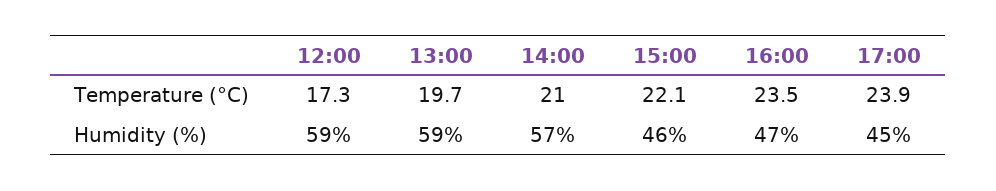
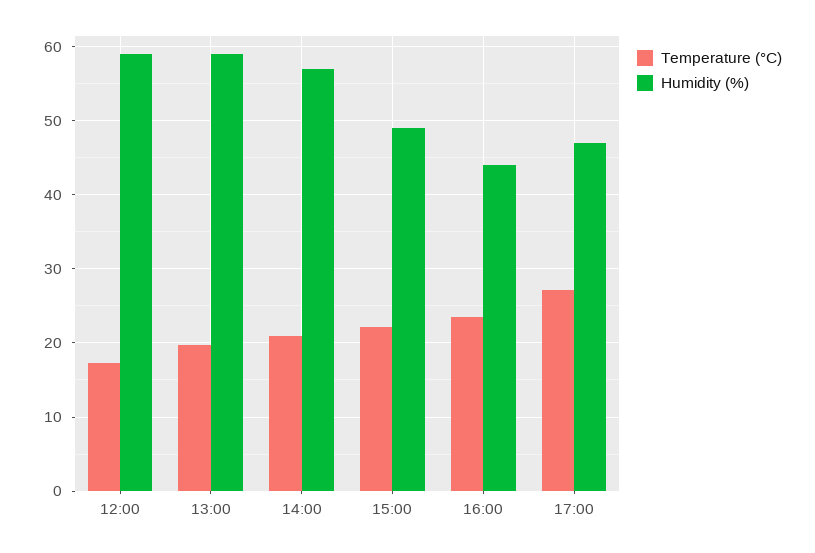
Temperature (°C), 17:00: 23.9 -> 27
Humidity (%), 15:00: 46 -> 49
Humidity (%), 16:00: 47 -> 44
Humidity (%), 17:00: 45 -> 47

